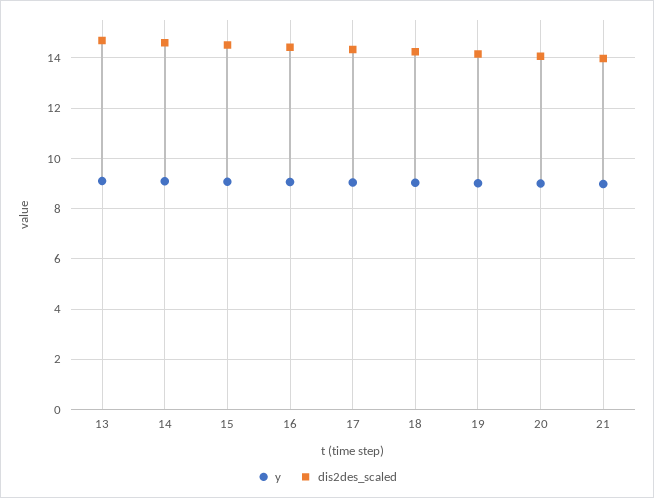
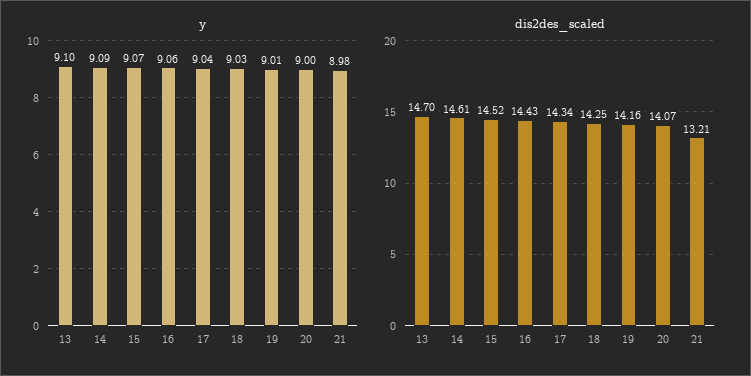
dis2des_scaled, 21: 14 -> 13.21

